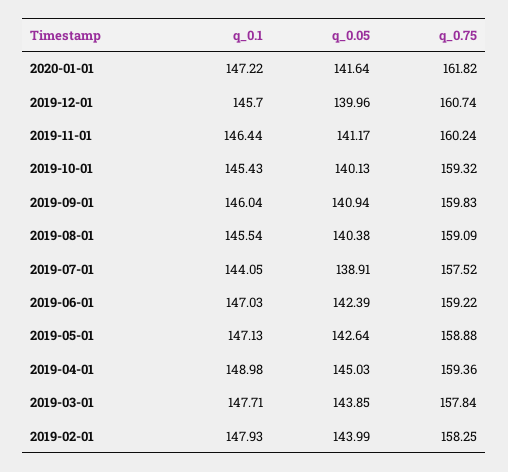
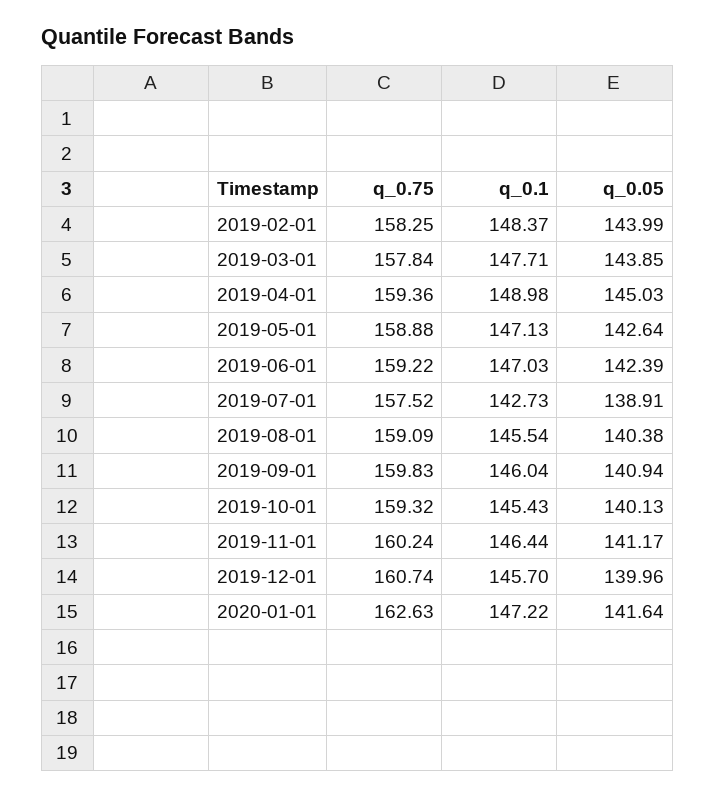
q_0.75, 2020-01-01: 161.82 -> 162.63
q_0.1, 2019-07-01: 144.05 -> 142.73
q_0.1, 2019-02-01: 147.93 -> 148.37

